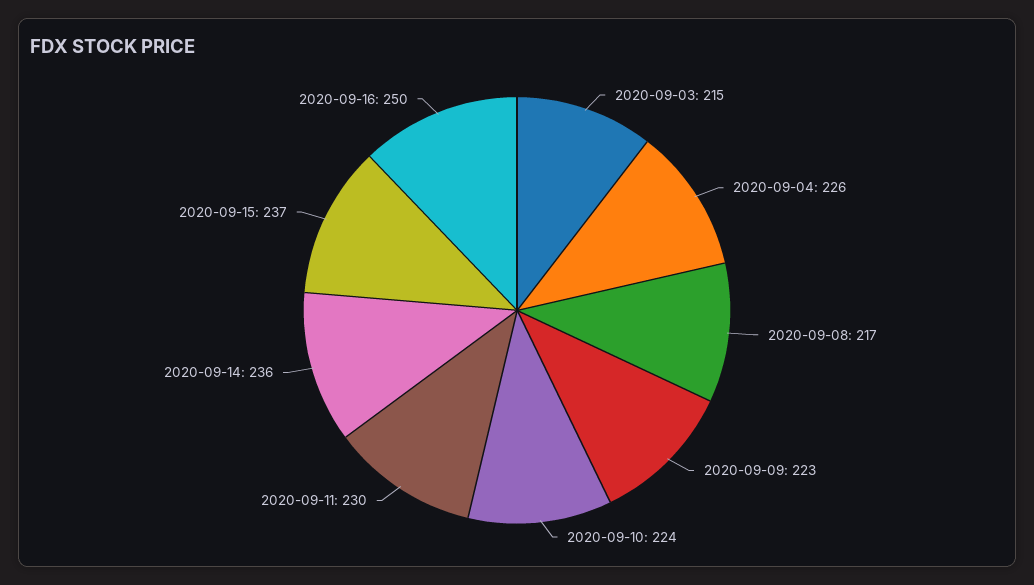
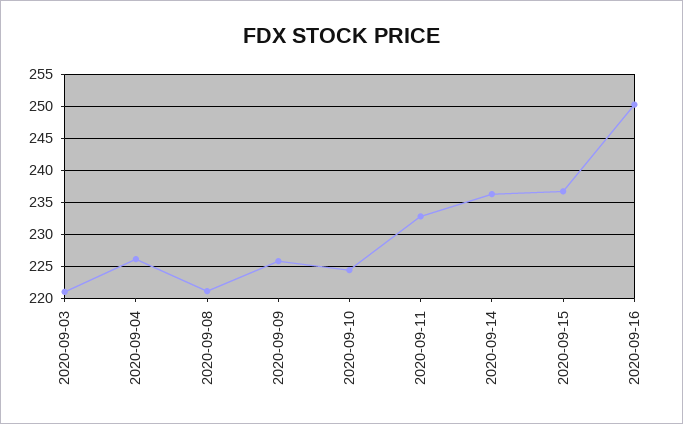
2020-09-03: 215 -> 221
2020-09-08: 217 -> 221
2020-09-09: 223 -> 226
2020-09-11: 230 -> 233

